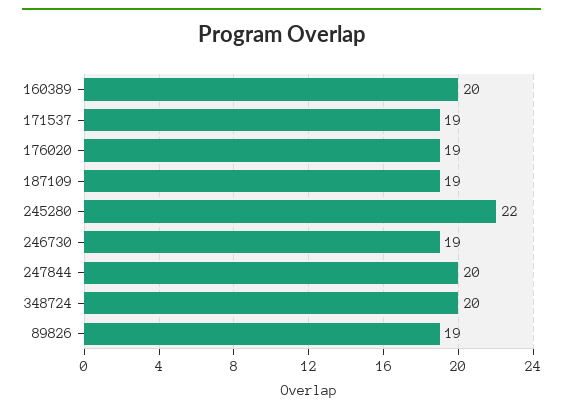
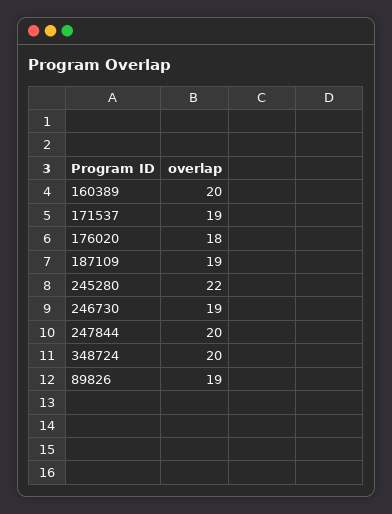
176020: 19 -> 18

